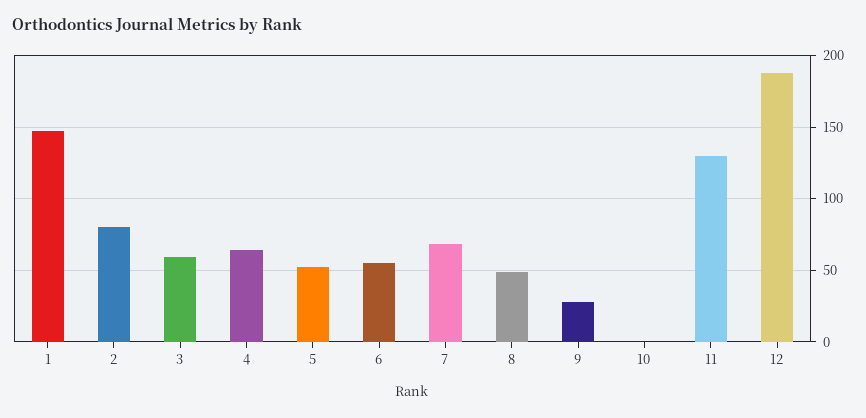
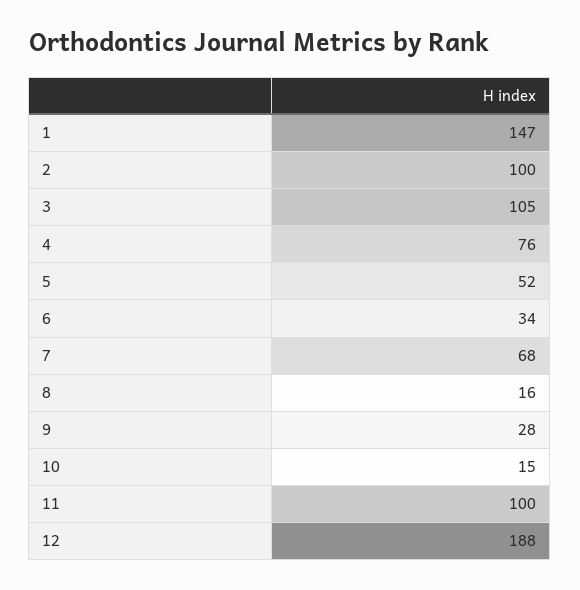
2: 80 -> 100
3: 60 -> 105
4: 65 -> 76
6: 55 -> 34
8: 50 -> 16
10: 0 -> 15
11: 130 -> 100

